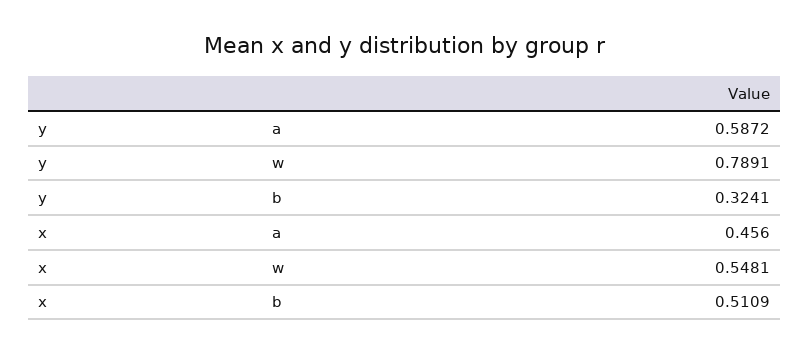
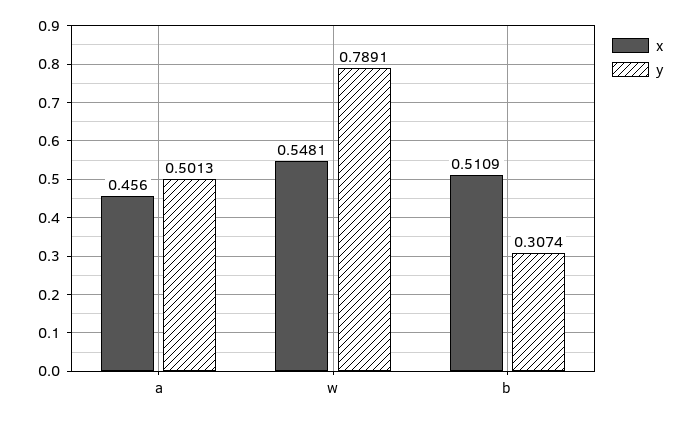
y, a: 0.5872 -> 0.5013
y, b: 0.3241 -> 0.3074

